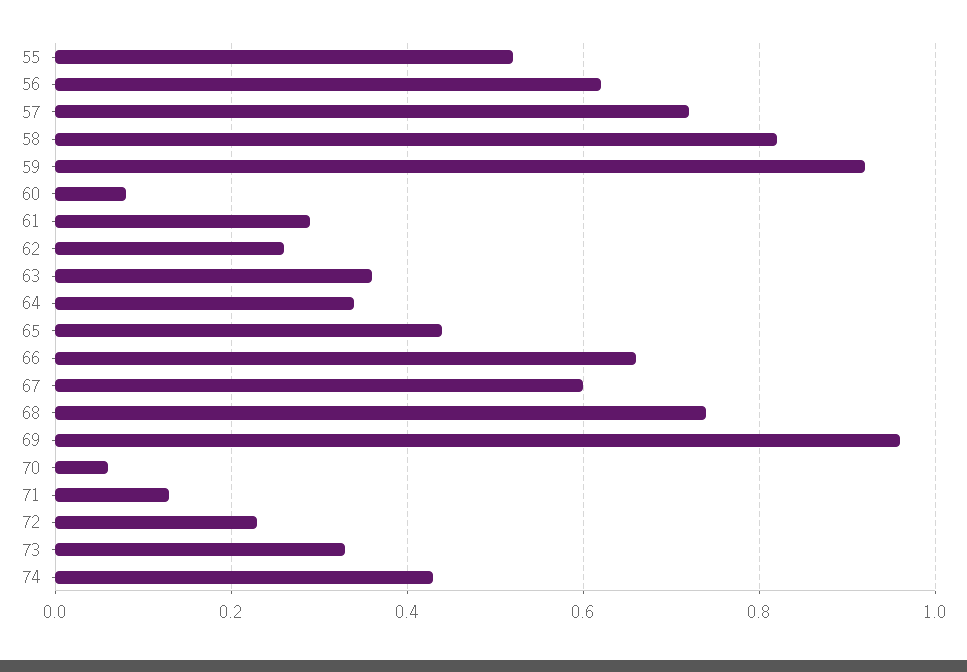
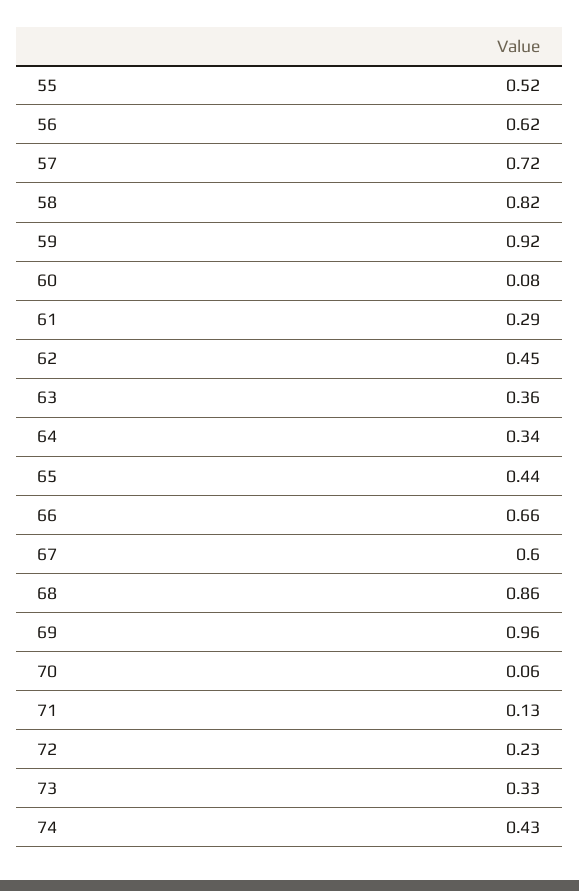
62: 0.25 -> 0.45
68: 0.75 -> 0.86

